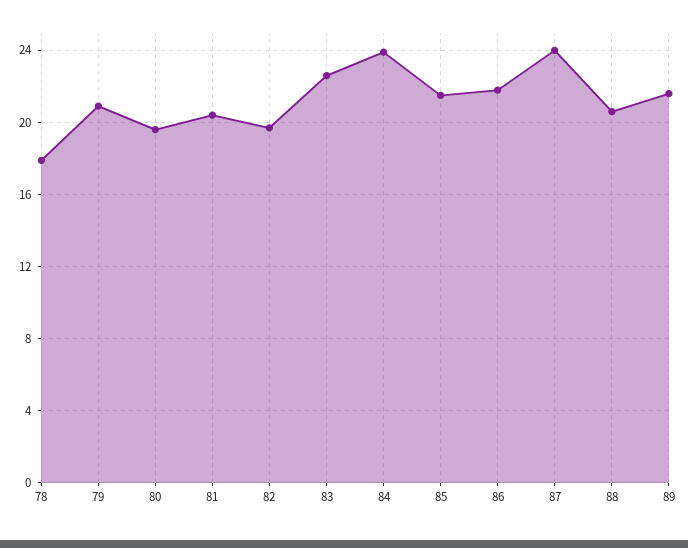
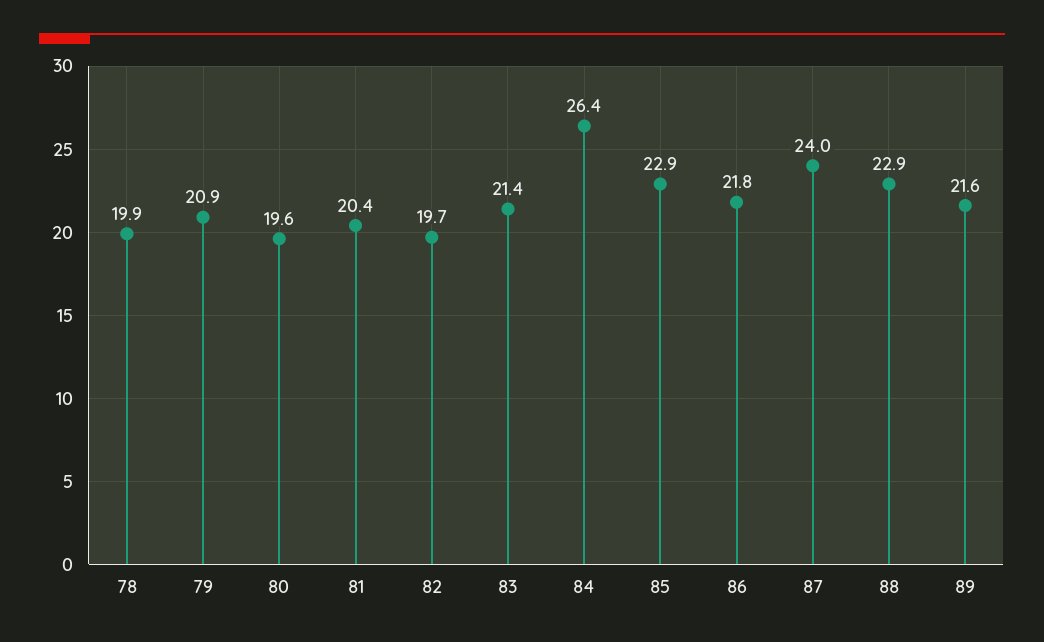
78: 18 -> 19.9
83: 22.5 -> 21.4
84: 24 -> 26.4
85: 21.5 -> 22.9
88: 20.5 -> 22.9

